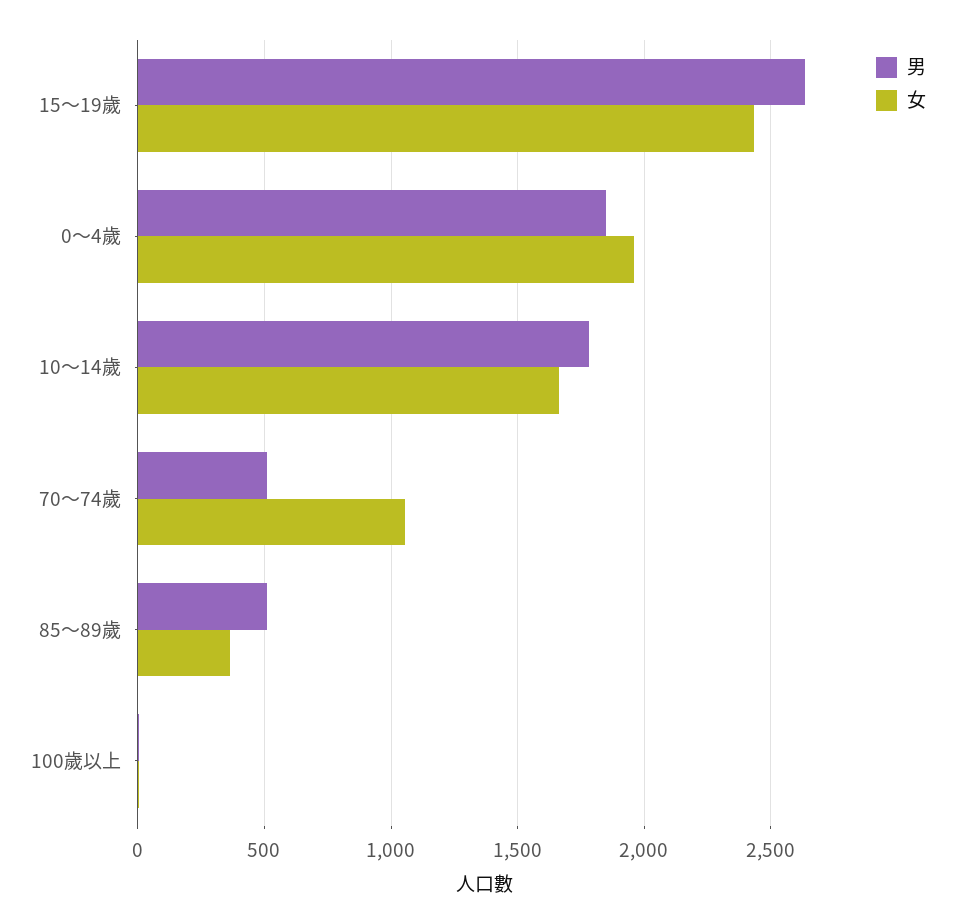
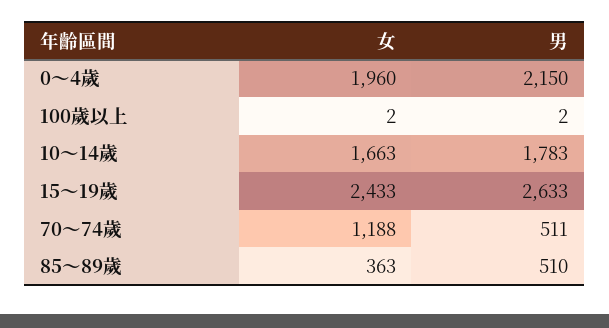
男, 0～4歲: 1850 -> 2150
女, 70～74歲: 1050 -> 1188

